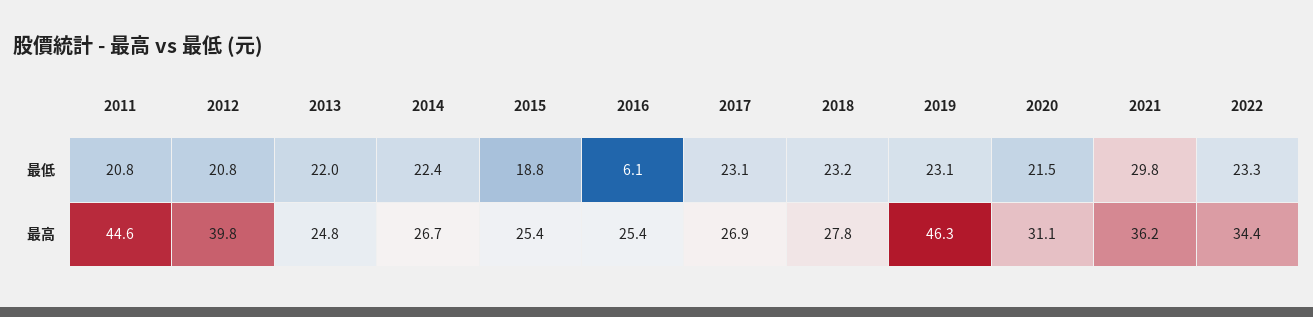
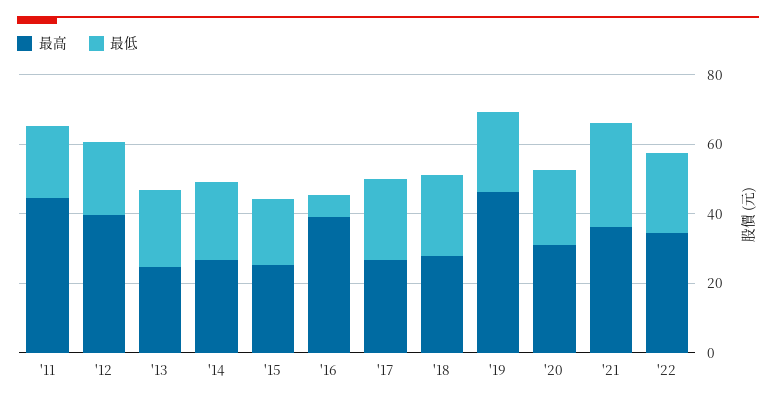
最高, 2016: 25.4 -> 40

